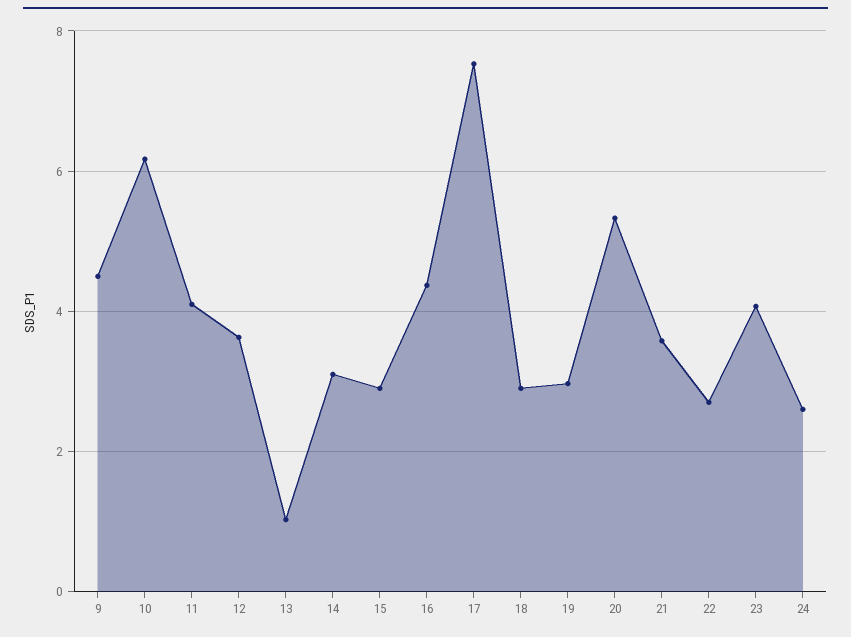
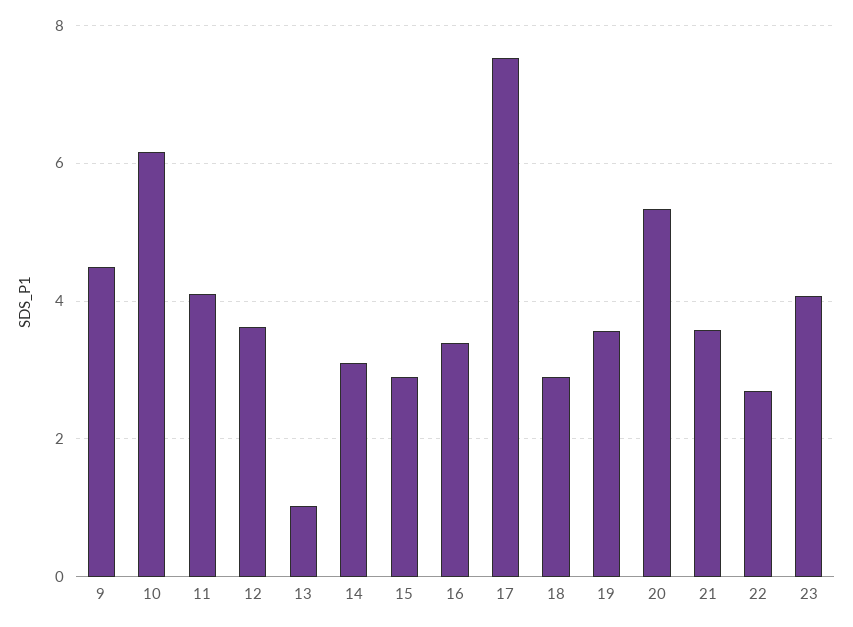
16: 4.4 -> 3.4
19: 3 -> 3.6
24: 2.6 -> none

